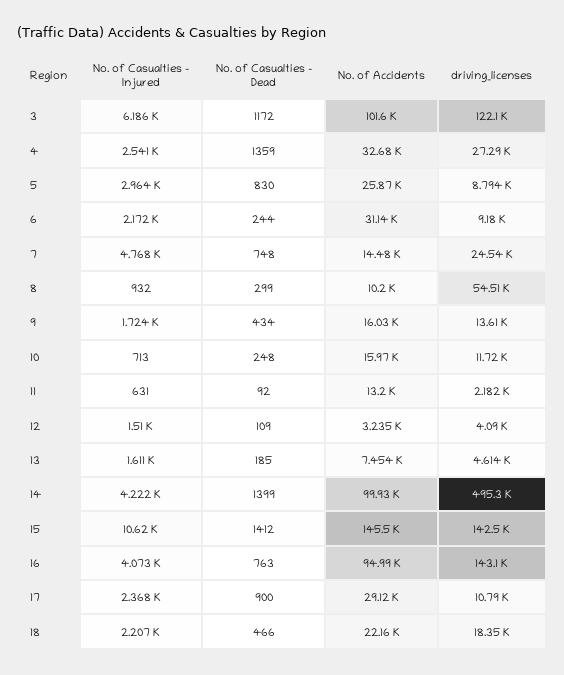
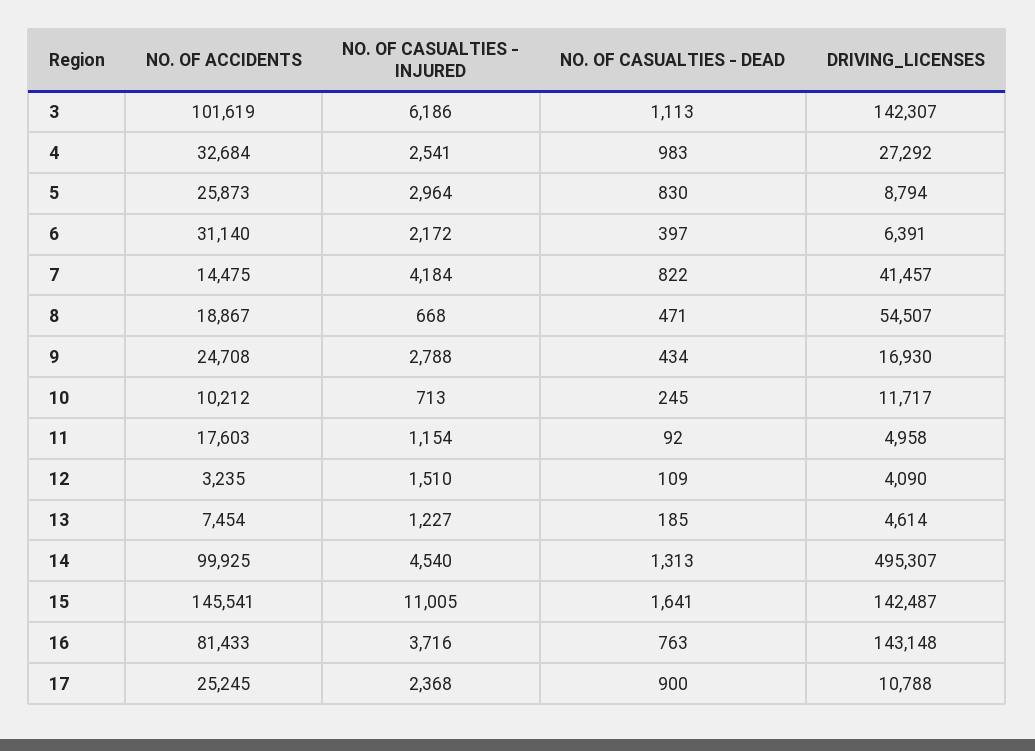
No. of Casualties - Dead, 3: 1172 -> 1113
driving_licenses, 3: 122100 -> 142307
No. of Casualties - Dead, 4: 1359 -> 983
No. of Casualties - Dead, 6: 244 -> 397
driving_licenses, 6: 9180 -> 6391
No. of Casualties - Injured, 7: 4768 -> 4184
No. of Casualties - Dead, 7: 748 -> 822
driving_licenses, 7: 24540 -> 41457
No. of Casualties - Injured, 8: 932 -> 668
No. of Casualties - Dead, 8: 299 -> 471
No. of Accidents, 8: 10200 -> 18867
No. of Casualties - Injured, 9: 1724 -> 2788
No. of Accidents, 9: 16030 -> 24708
driving_licenses, 9: 13610 -> 16930
No. of Casualties - Dead, 10: 248 -> 245
No. of Accidents, 10: 15970 -> 10212
No. of Casualties - Injured, 11: 631 -> 1154
No. of Accidents, 11: 13200 -> 17603
driving_licenses, 11: 2182 -> 4958
No. of Casualties - Injured, 13: 1611 -> 1227
No. of Casualties - Injured, 14: 4222 -> 4540
No. of Casualties - Dead, 14: 1399 -> 1313
No. of Casualties - Injured, 15: 10620 -> 11005
No. of Casualties - Dead, 15: 1412 -> 1641
No. of Casualties - Injured, 16: 4073 -> 3716
No. of Accidents, 16: 94990 -> 81433
No. of Accidents, 17: 29120 -> 25245
No. of Casualties - Injured, 18: 2207 -> none
No. of Casualties - Dead, 18: 466 -> none
No. of Accidents, 18: 22160 -> none
driving_licenses, 18: 18350 -> none

